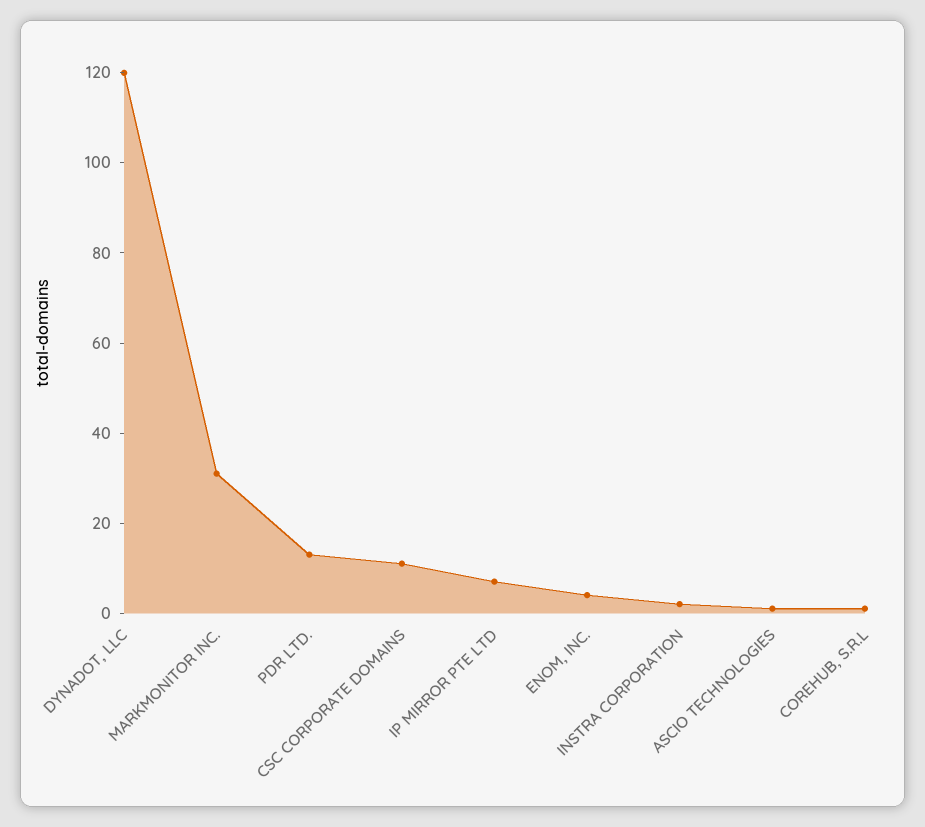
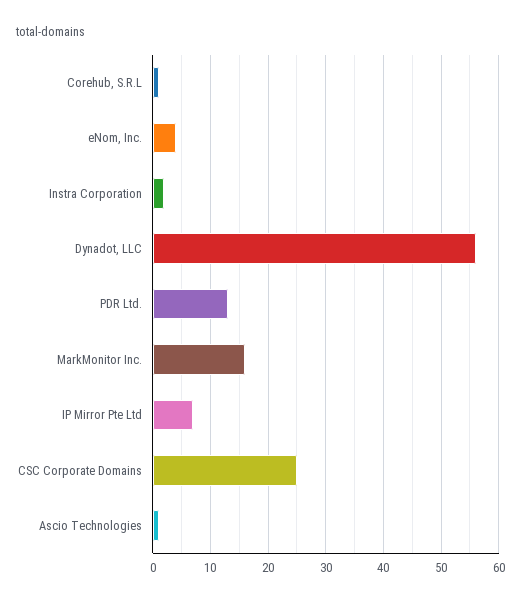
DYNADOT, LLC: 120 -> 55
MARKMONITOR INC.: 30 -> 15
CSC CORPORATE DOMAINS: 10 -> 25

